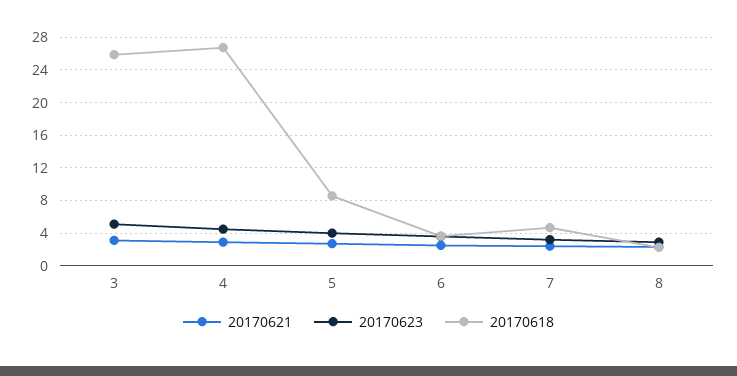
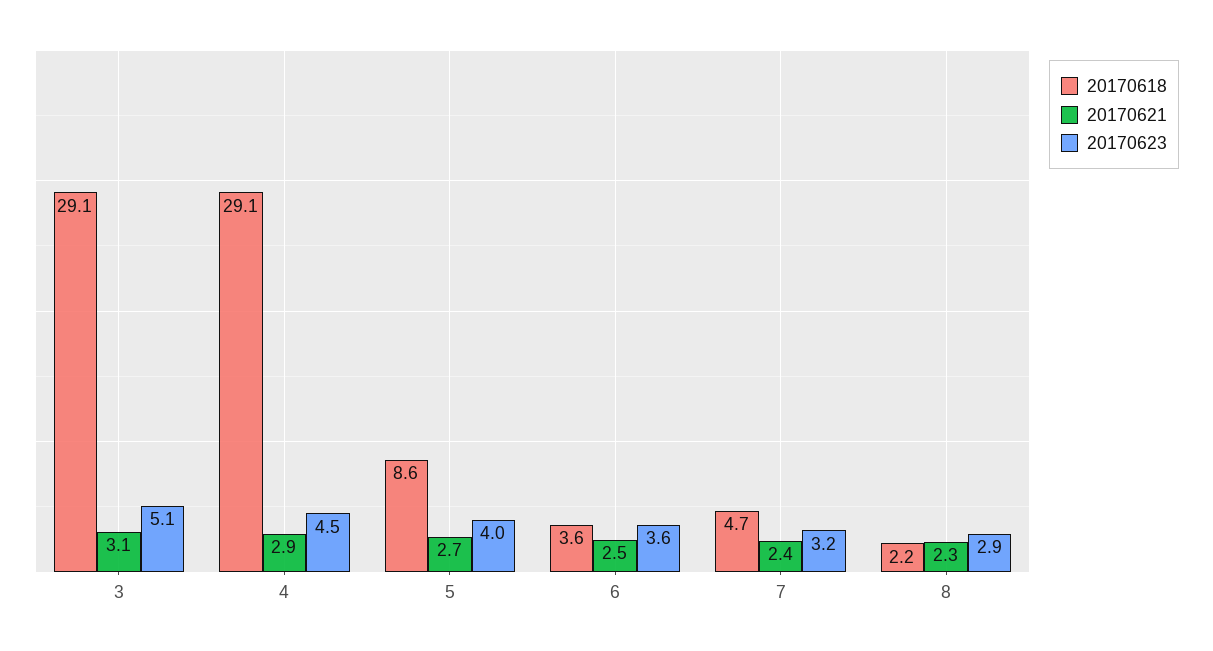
20170618, 3: 26 -> 29.1
20170618, 4: 27 -> 29.1

